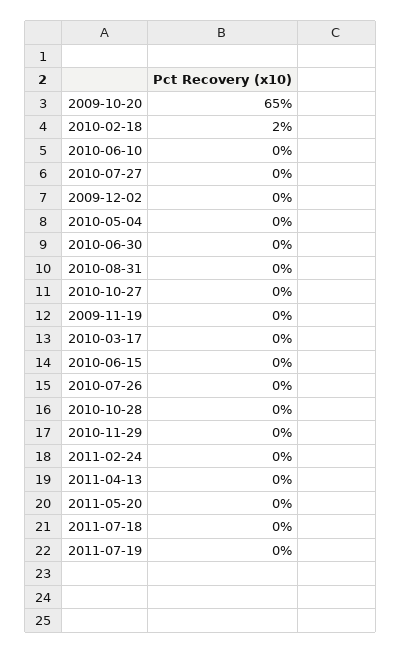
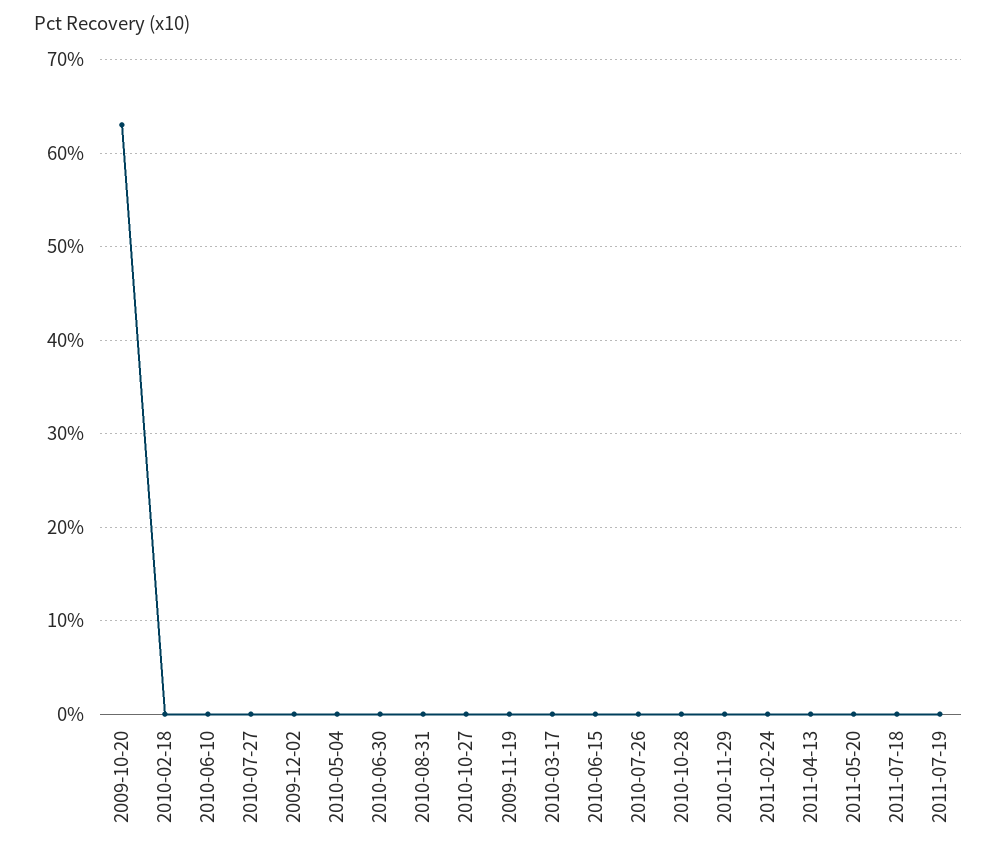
2009-10-20: 65 -> 63
2010-02-18: 2 -> 0

